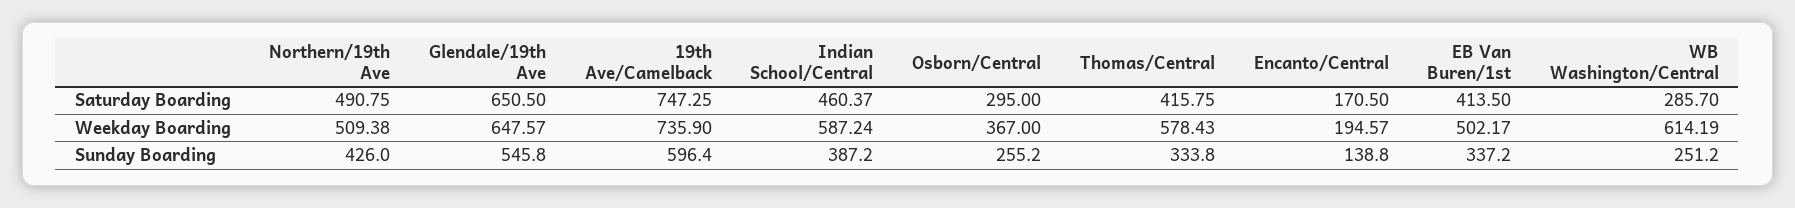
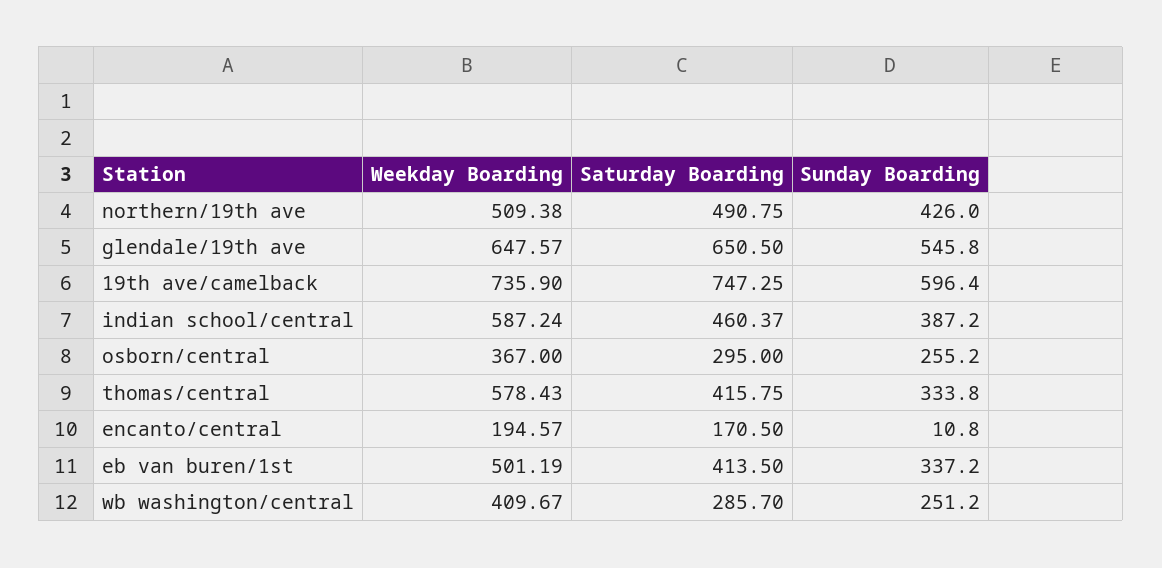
EB Van Buren/1st, Weekday Boarding: 502.17 -> 501.19
WB Washington/Central, Weekday Boarding: 614.19 -> 409.67
Encanto/Central, Sunday Boarding: 138.8 -> 10.8

